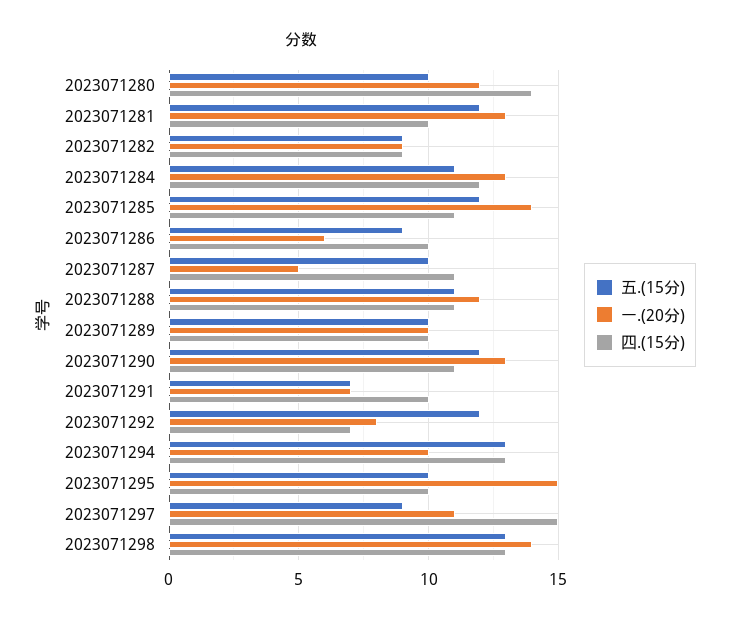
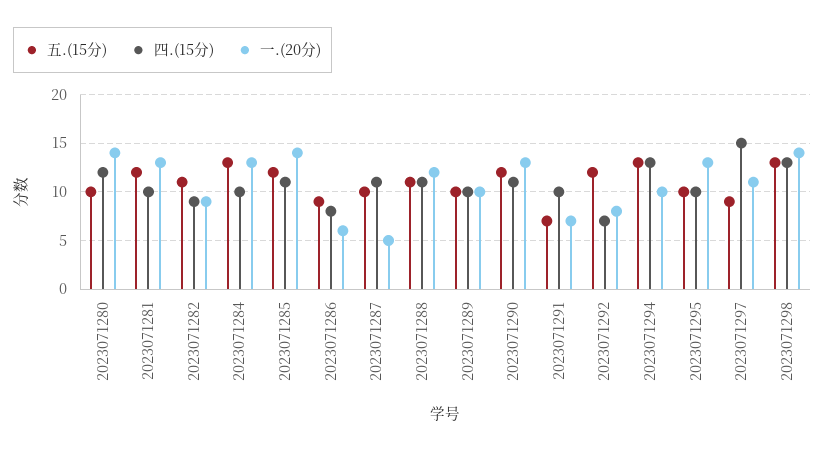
一.(20分), 2023071280: 12 -> 14
四.(15分), 2023071280: 14 -> 12
五.(15分), 2023071282: 9 -> 11
五.(15分), 2023071284: 11 -> 13
四.(15分), 2023071284: 12 -> 10
四.(15分), 2023071286: 10 -> 8
一.(20分), 2023071295: 15 -> 13

